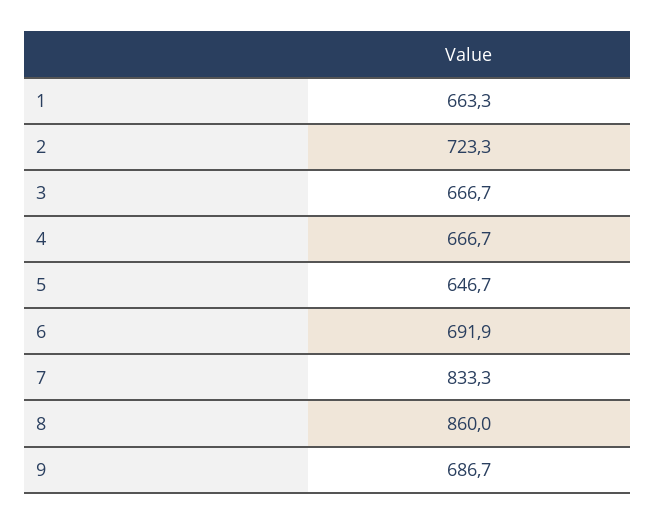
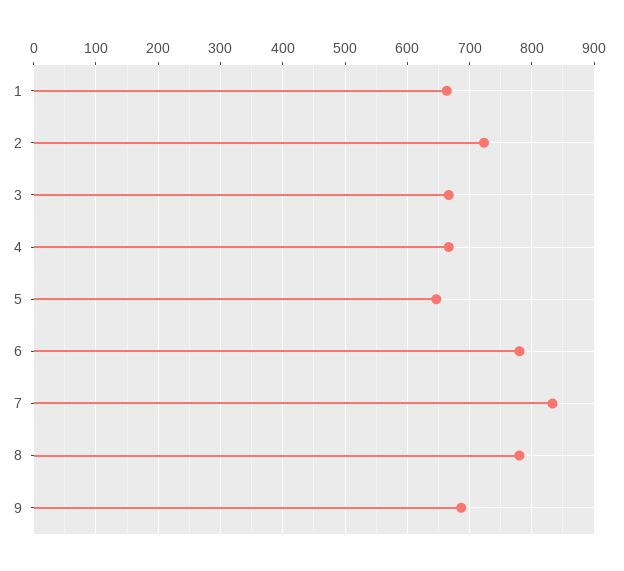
6: 691.9 -> 780
8: 860 -> 780

